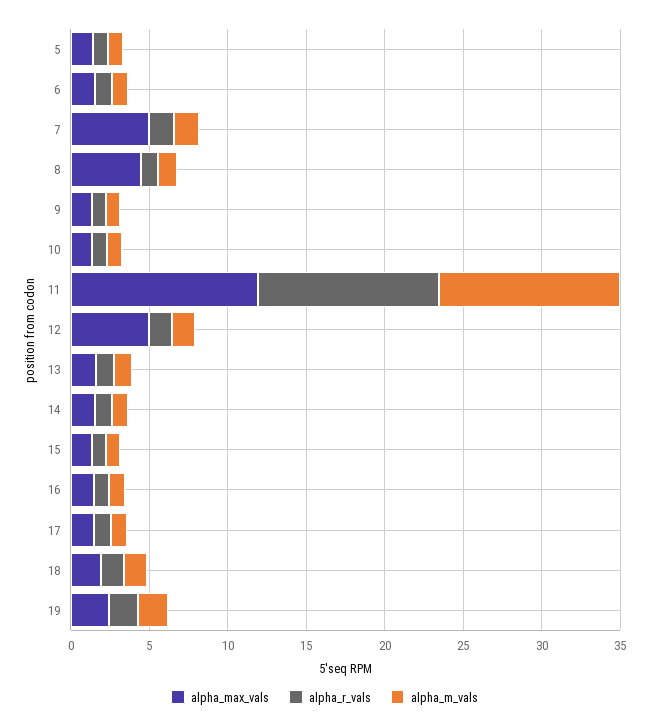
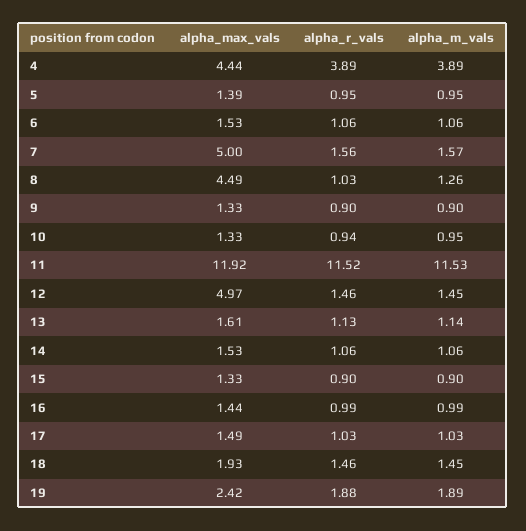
alpha_max_vals, 4: none -> 4.44
alpha_r_vals, 4: none -> 3.89
alpha_m_vals, 4: none -> 3.89

